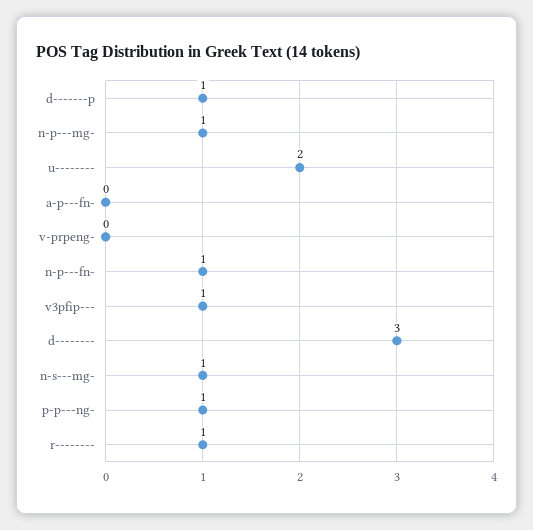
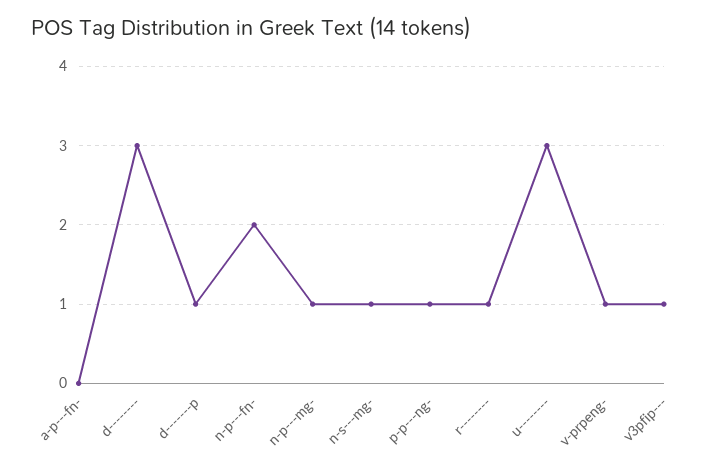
u--------: 2 -> 3
v-prpeng-: 0 -> 1
n-p---fn-: 1 -> 2

